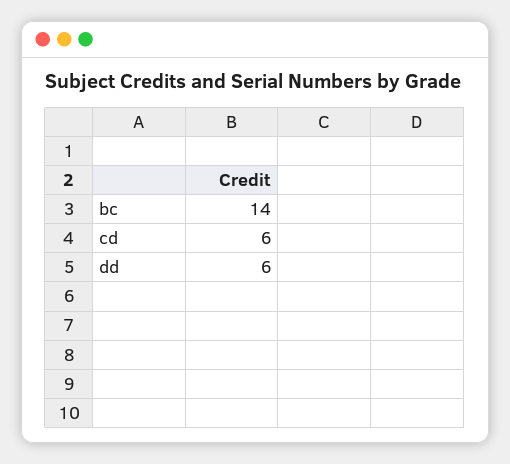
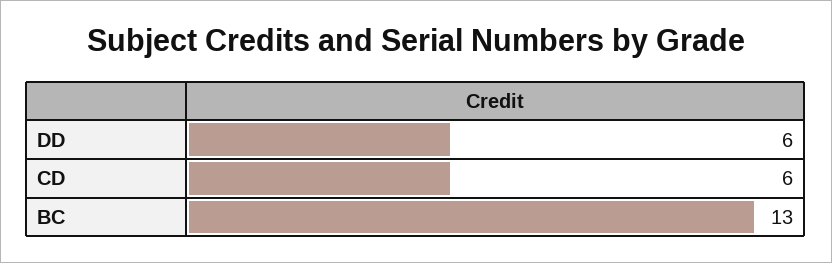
bc: 14 -> 13

